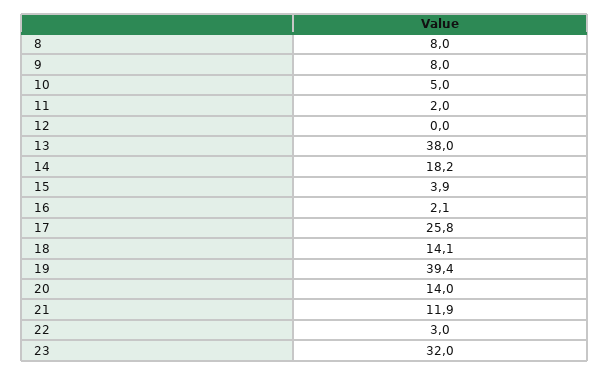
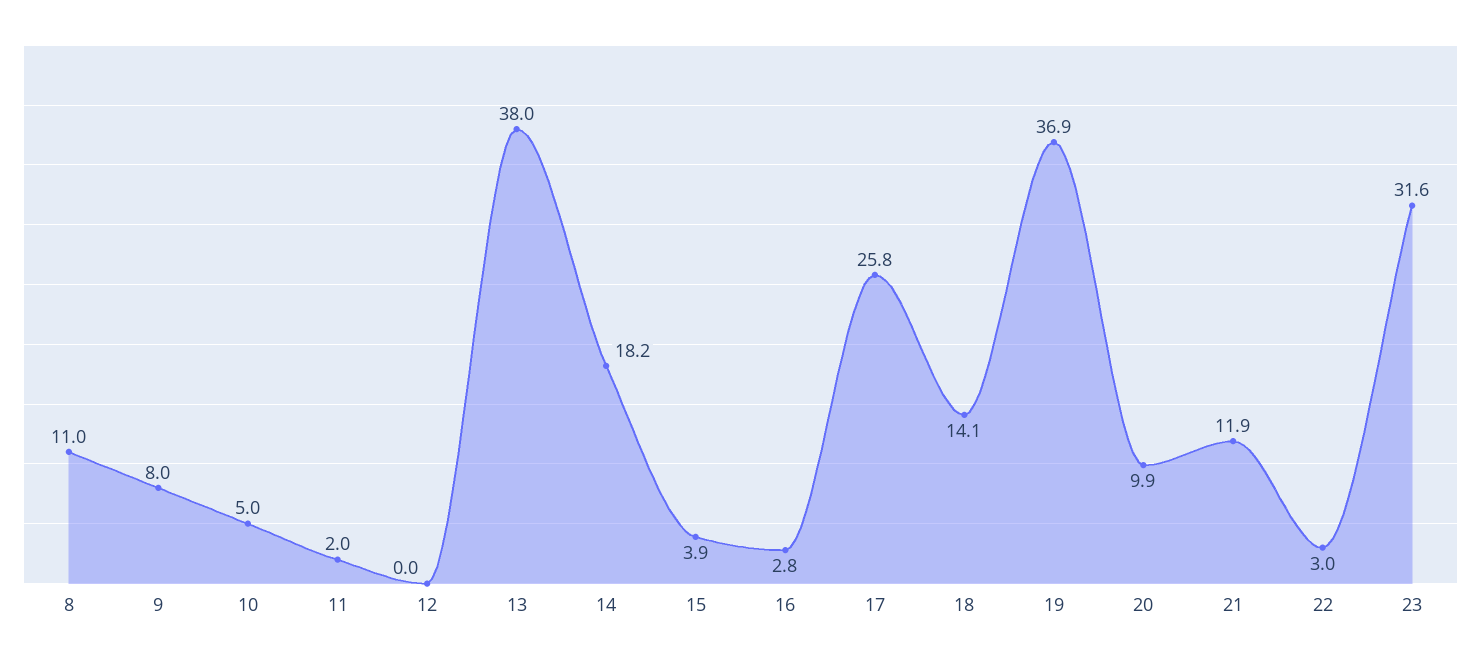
8: 8 -> 11
16: 2.1 -> 2.8
19: 39.4 -> 36.9
20: 14 -> 9.9
23: 32 -> 31.6

